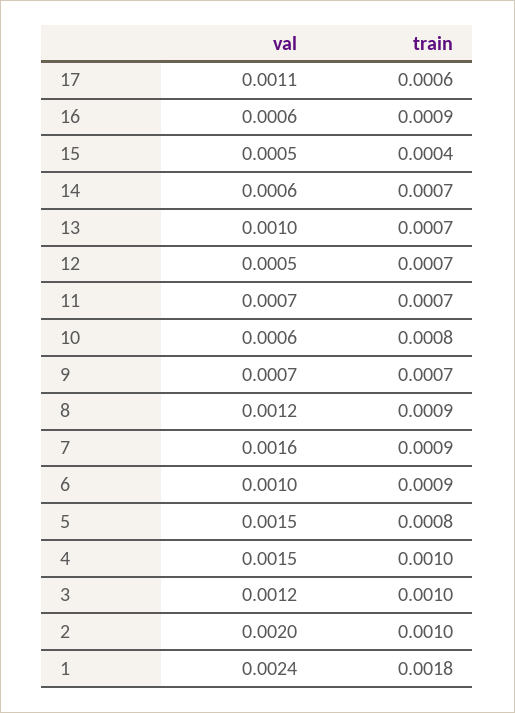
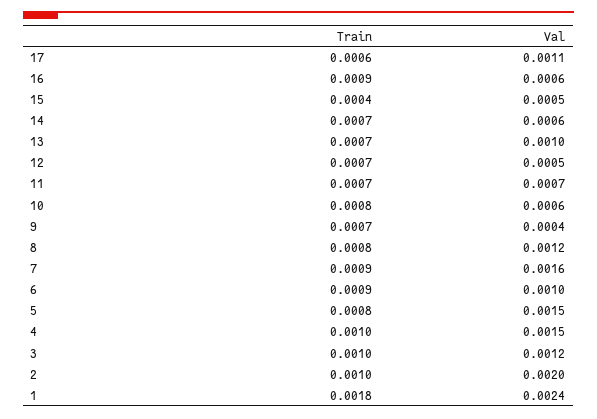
val, 9: 0.0007 -> 0.0004
train, 8: 0.0009 -> 0.0008

